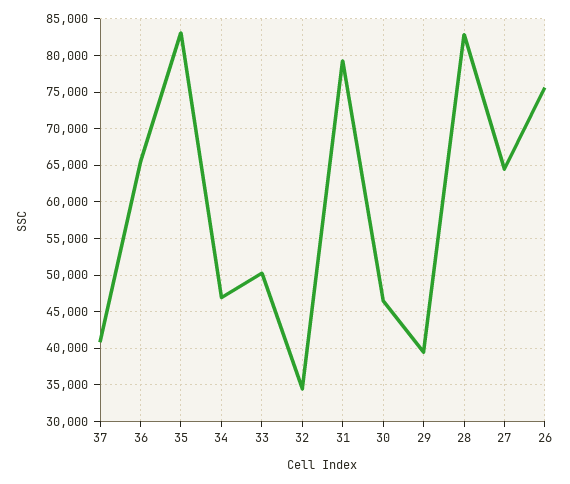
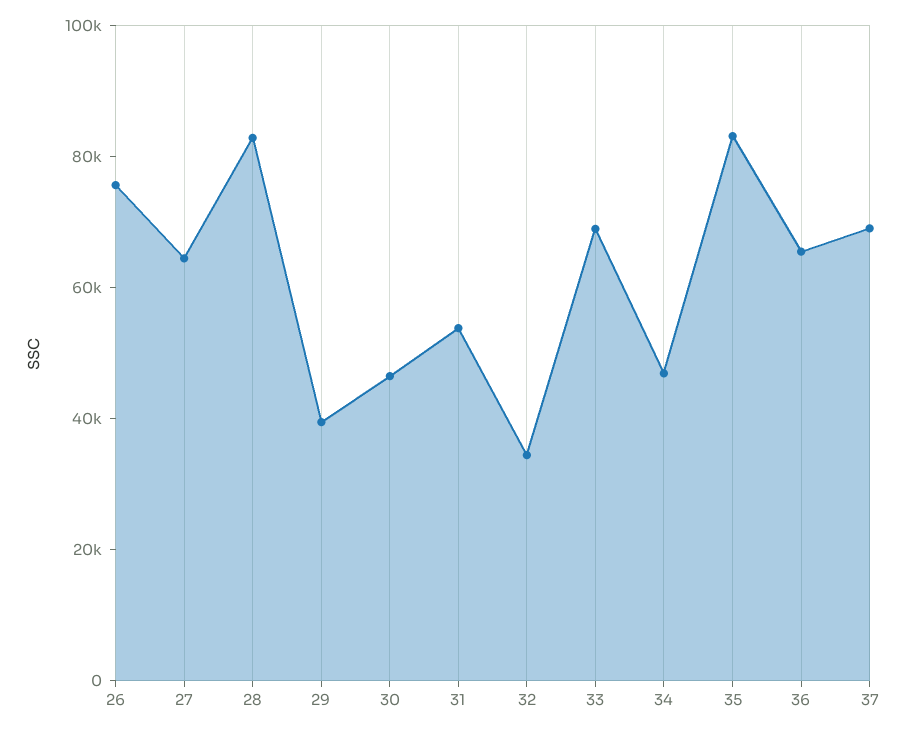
37: 41000 -> 70000
33: 50000 -> 70000
31: 79000 -> 55000

